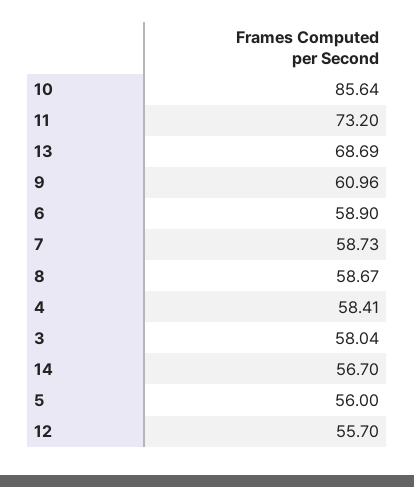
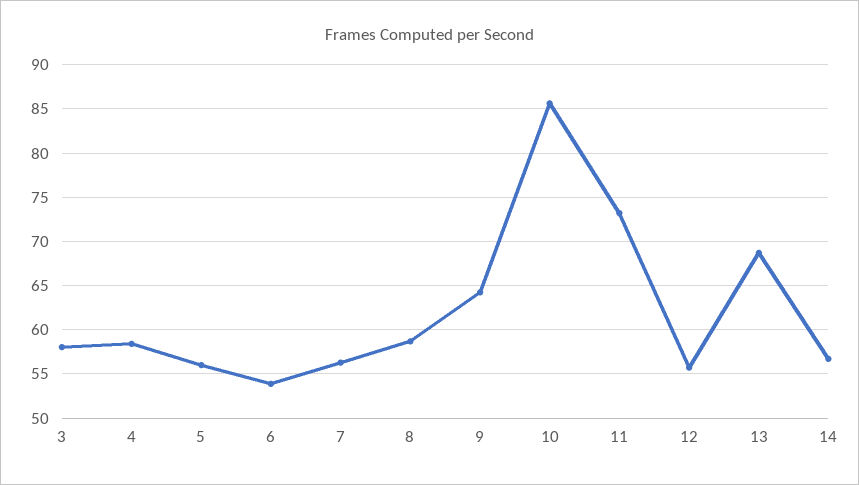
9: 60.96 -> 64
6: 58.9 -> 54
7: 58.73 -> 56

